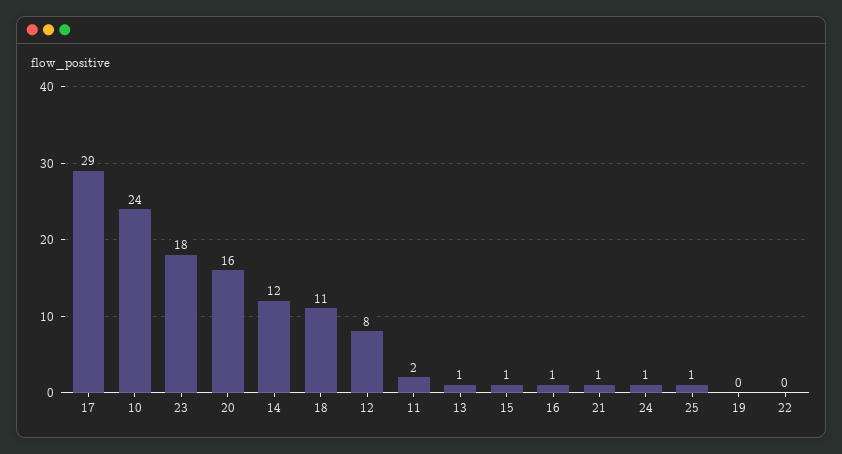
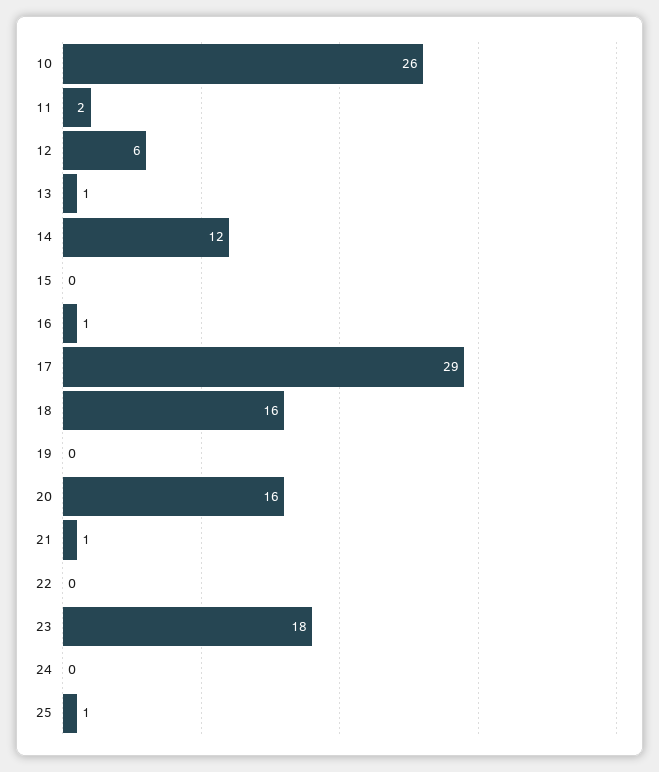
10: 24 -> 26
18: 11 -> 16
12: 8 -> 6
15: 1 -> 0
24: 1 -> 0

